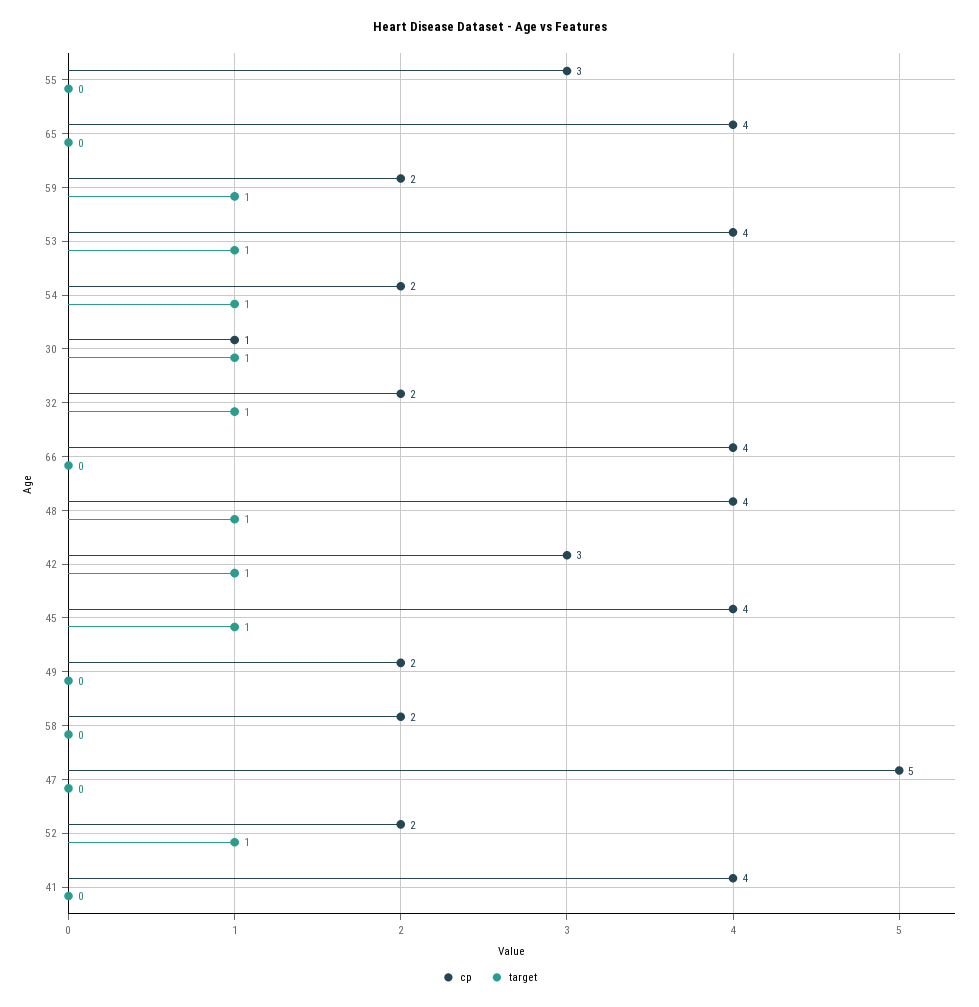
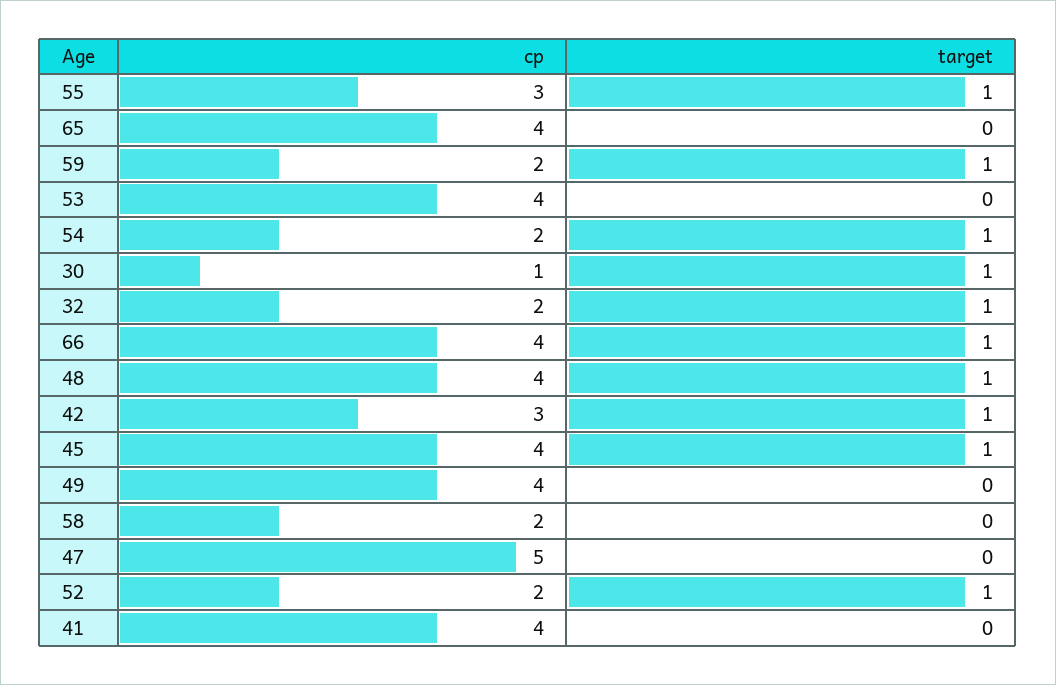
target, 55: 0 -> 1
target, 53: 1 -> 0
target, 66: 0 -> 1
cp, 49: 2 -> 4

